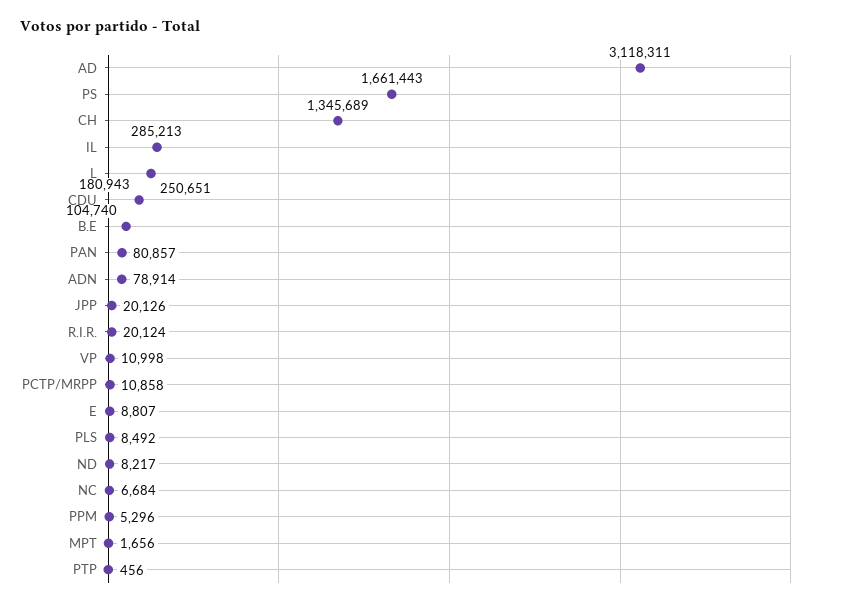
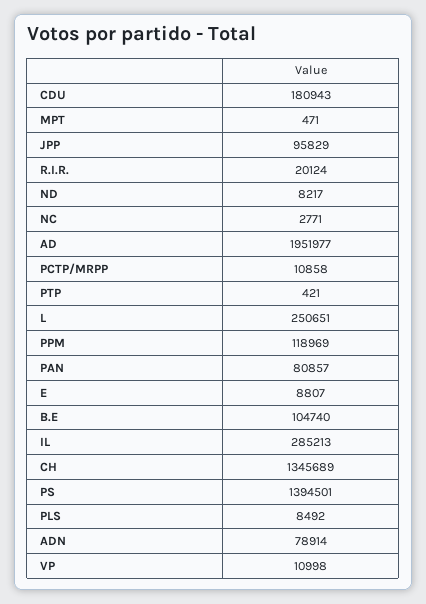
AD: 3118311 -> 1951977
PS: 1661443 -> 1394501
JPP: 20126 -> 95829
NC: 6684 -> 2771
PPM: 5296 -> 118969
MPT: 1656 -> 471
PTP: 456 -> 421

